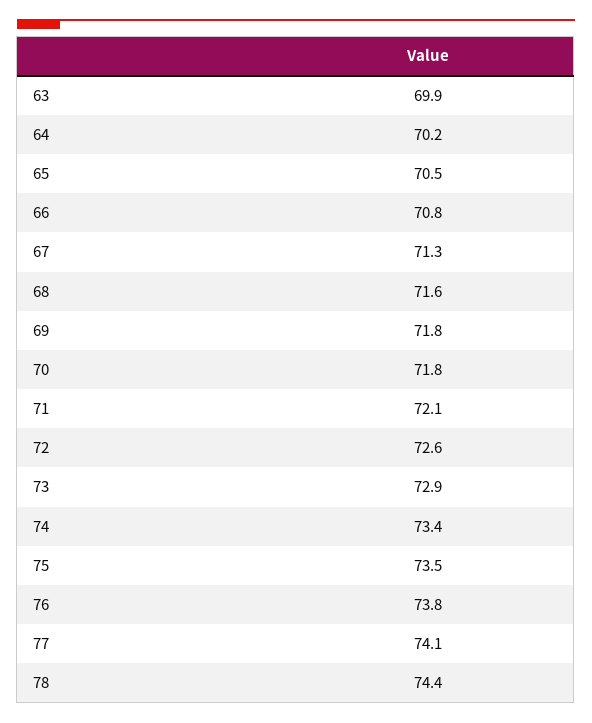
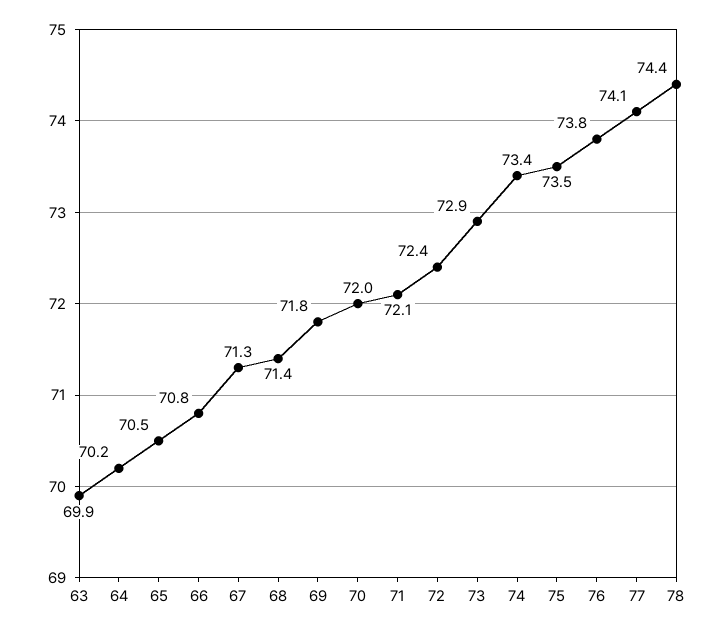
68: 71.6 -> 71.4
70: 71.8 -> 72
72: 72.6 -> 72.4

